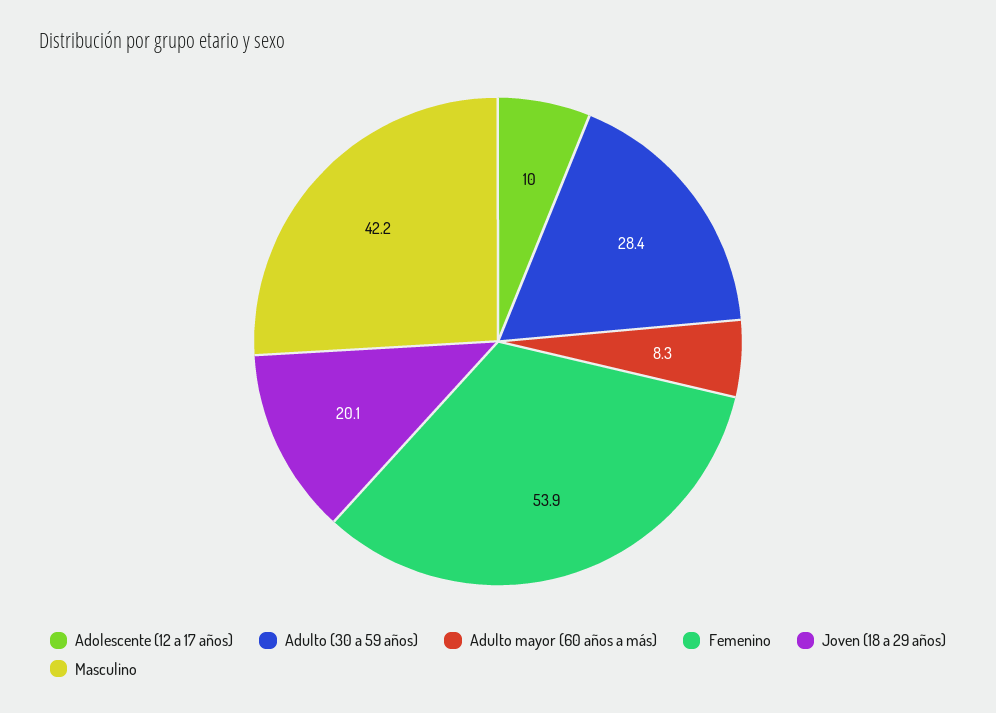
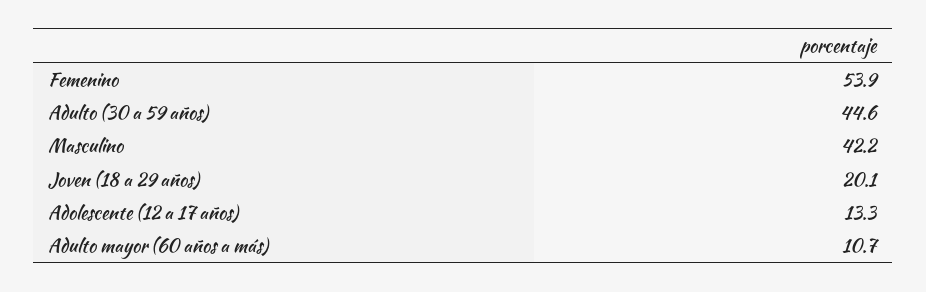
Adolescente (12 a 17 años): 10 -> 13.3
Adulto (30 a 59 años): 28.4 -> 44.6
Adulto mayor (60 años a más): 8.3 -> 10.7

